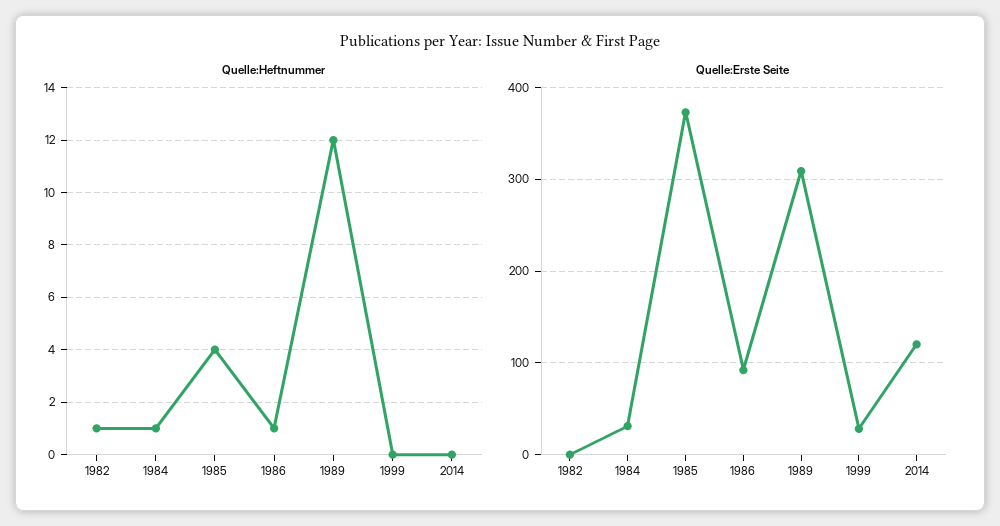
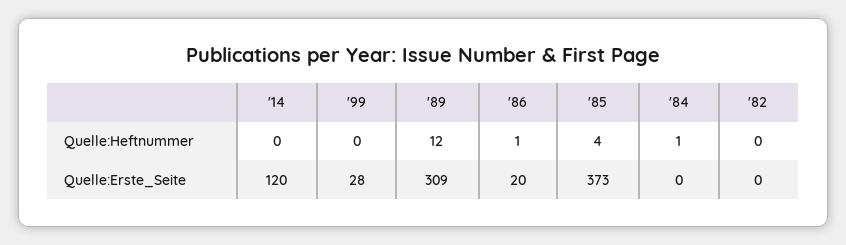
Quelle:Heftnummer, 1982: 1 -> 0
Quelle:Erste Seite, 1984: 30 -> 0
Quelle:Erste Seite, 1986: 90 -> 20

